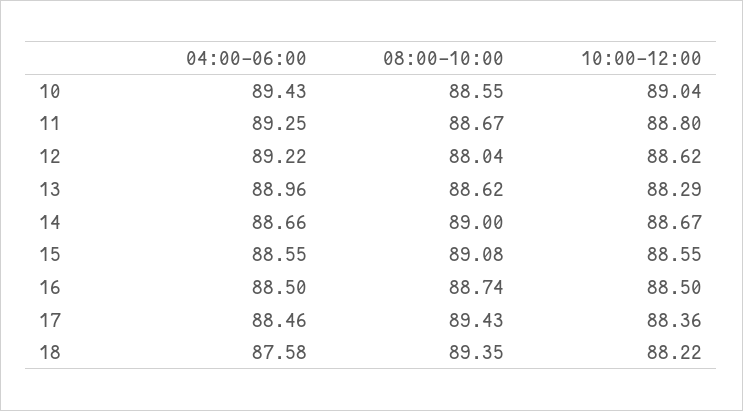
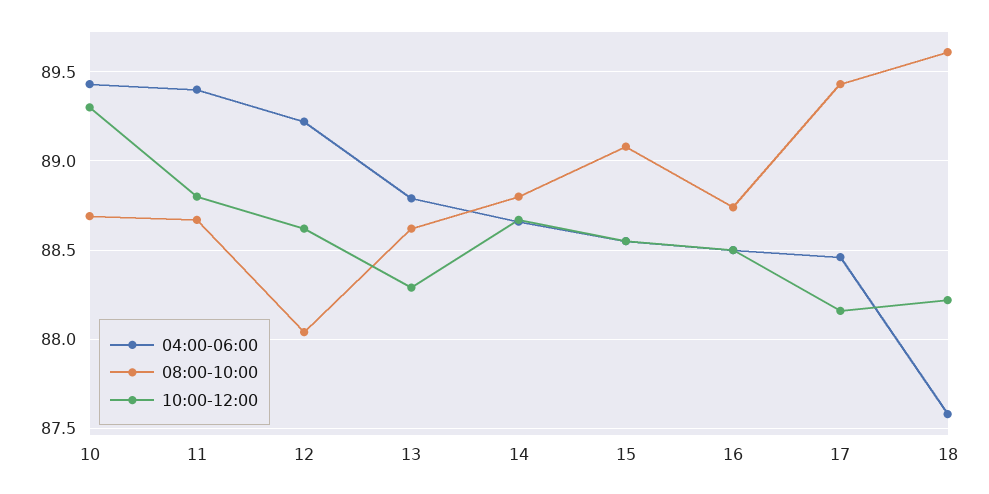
08:00-10:00, 10: 88.55 -> 88.7
10:00-12:00, 10: 89.04 -> 89.3
04:00-06:00, 11: 89.25 -> 89.4
04:00-06:00, 13: 88.96 -> 88.8
08:00-10:00, 14: 89 -> 88.8
10:00-12:00, 17: 88.36 -> 88.15
08:00-10:00, 18: 89.35 -> 89.6

